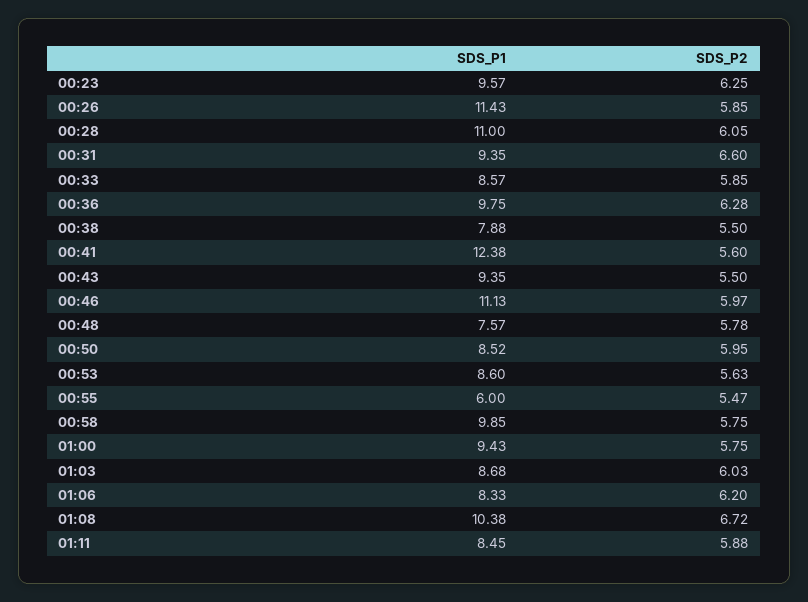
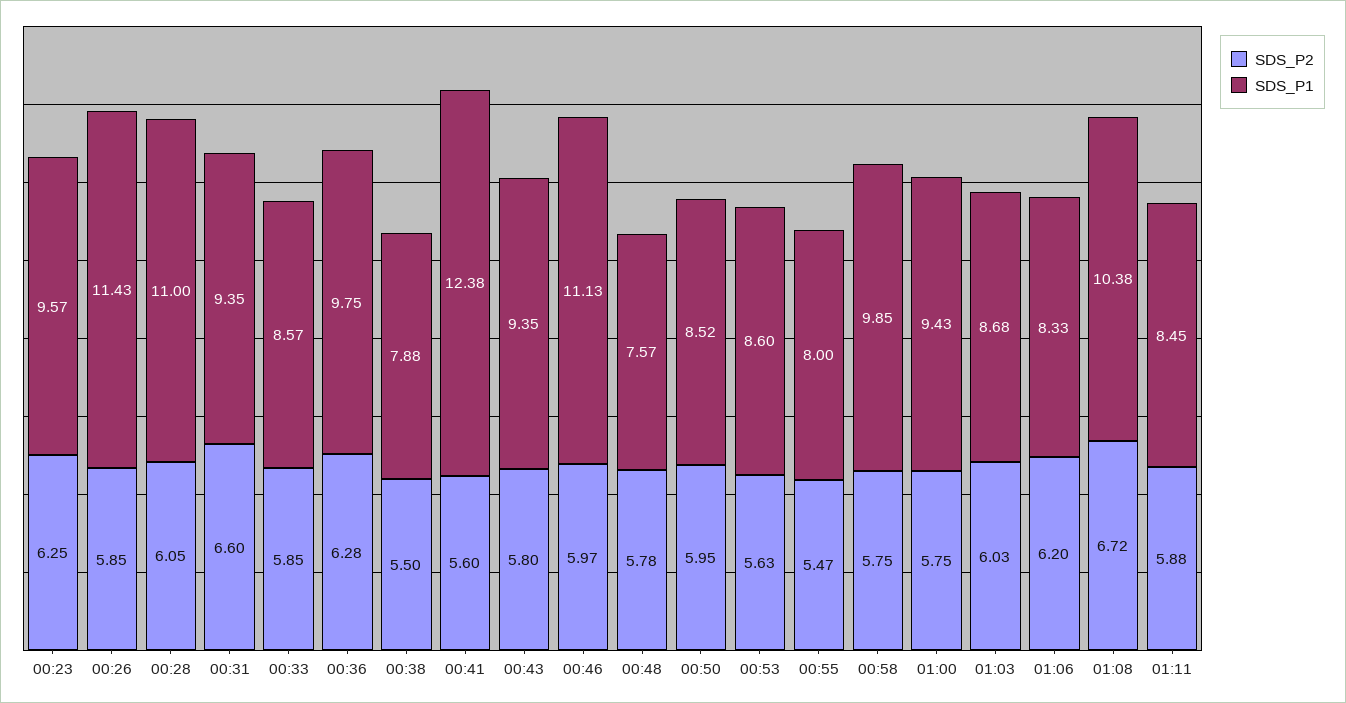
SDS_P2, 00:43: 5.5 -> 5.8
SDS_P1, 00:55: 6 -> 8

